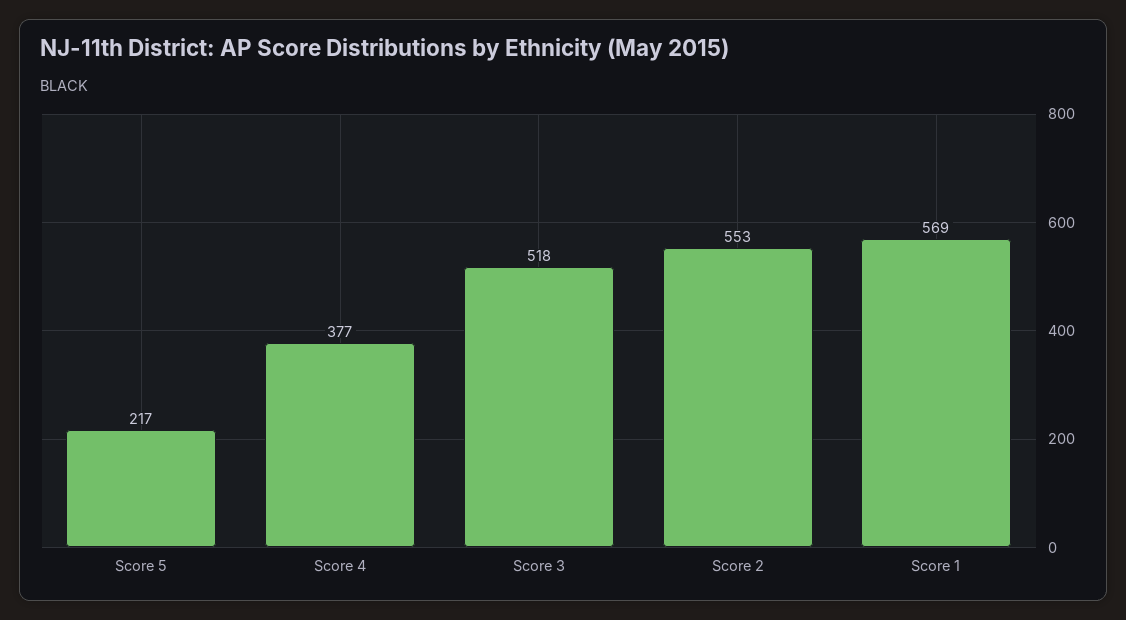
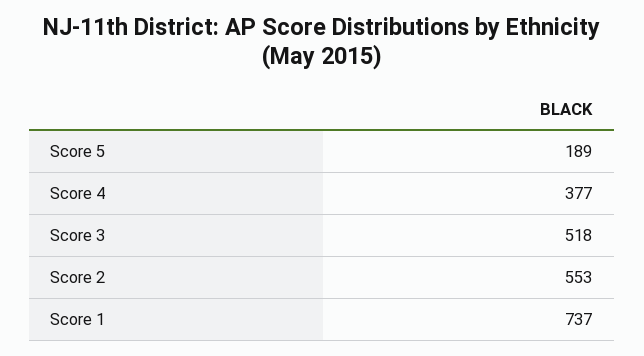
Score 5: 217 -> 189
Score 1: 569 -> 737

